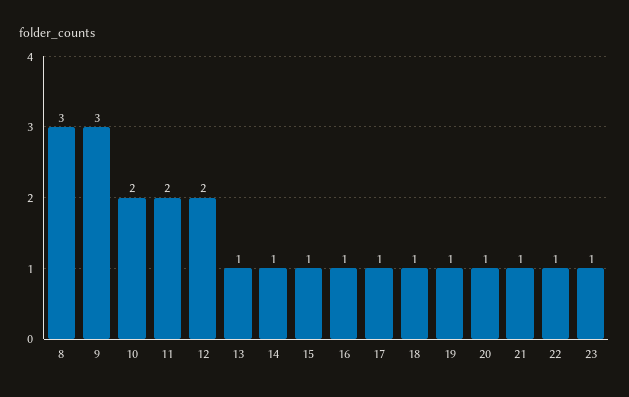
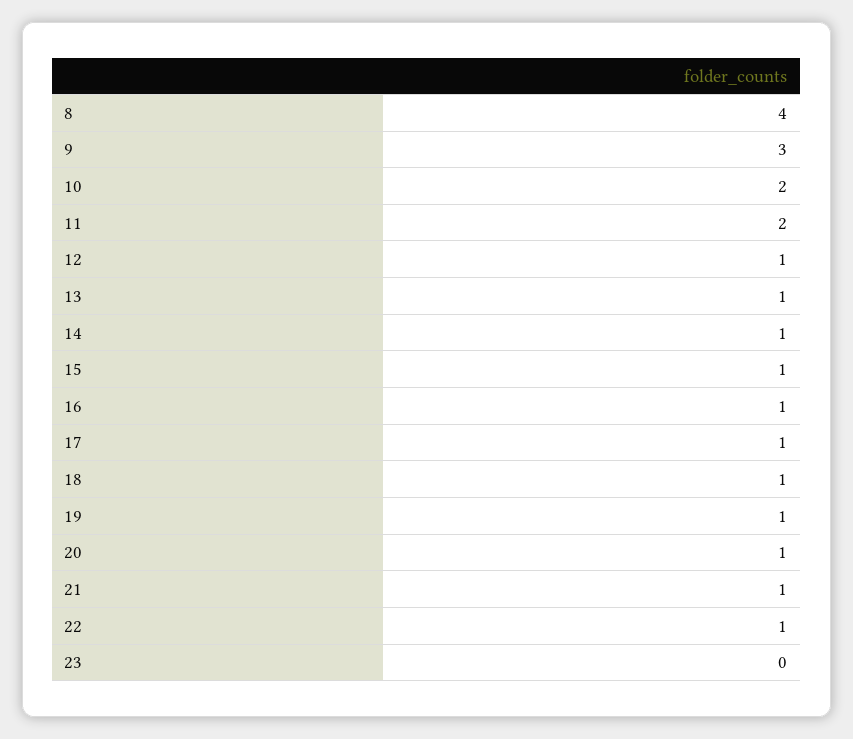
8: 3 -> 4
12: 2 -> 1
23: 1 -> 0

